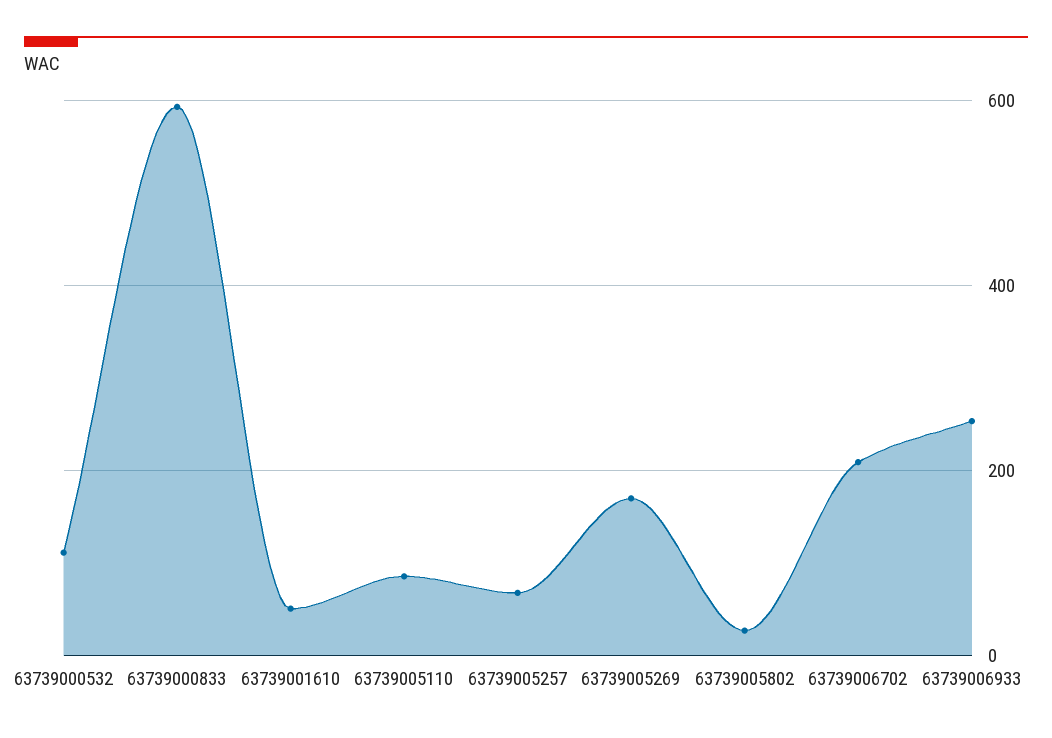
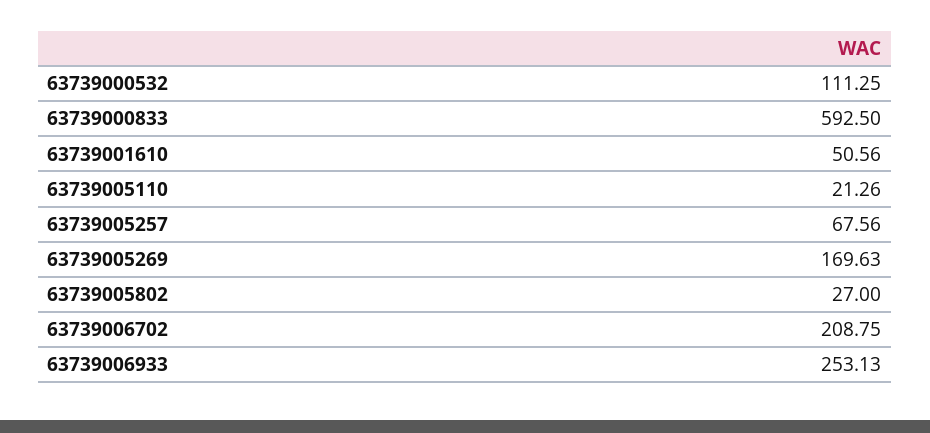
63739005110: 80 -> 21.26

